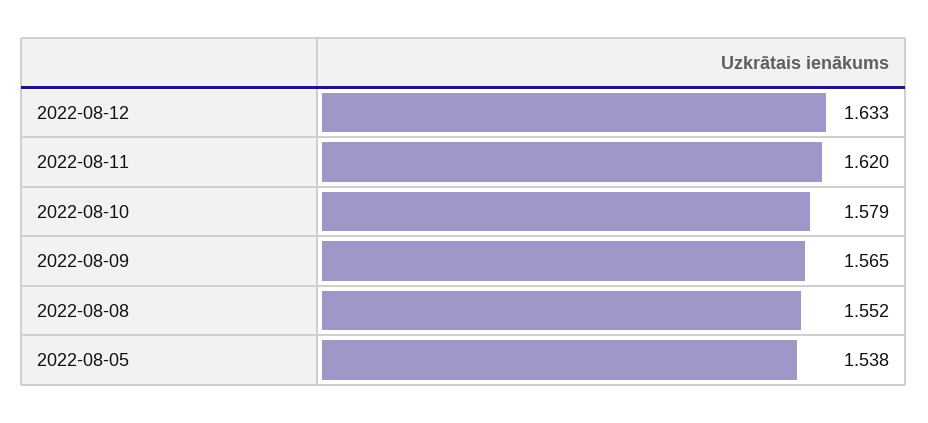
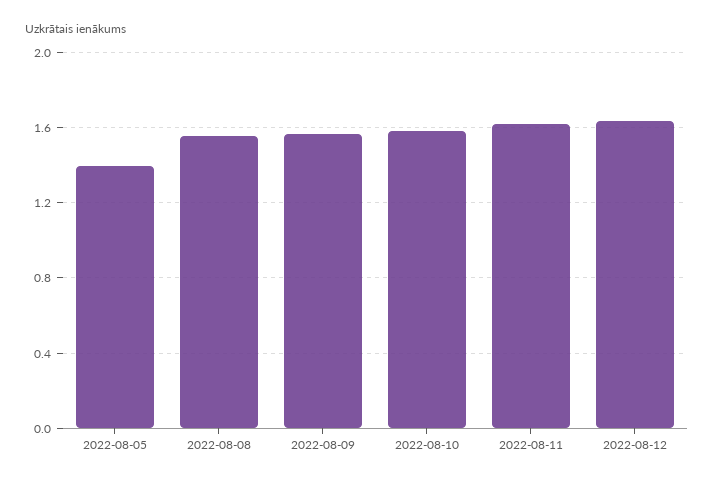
2022-08-05: 1.538 -> 1.4

